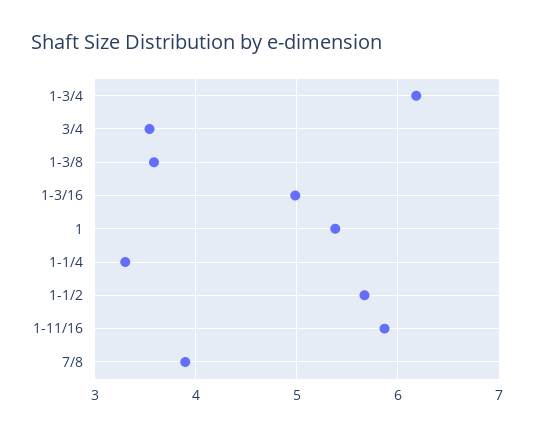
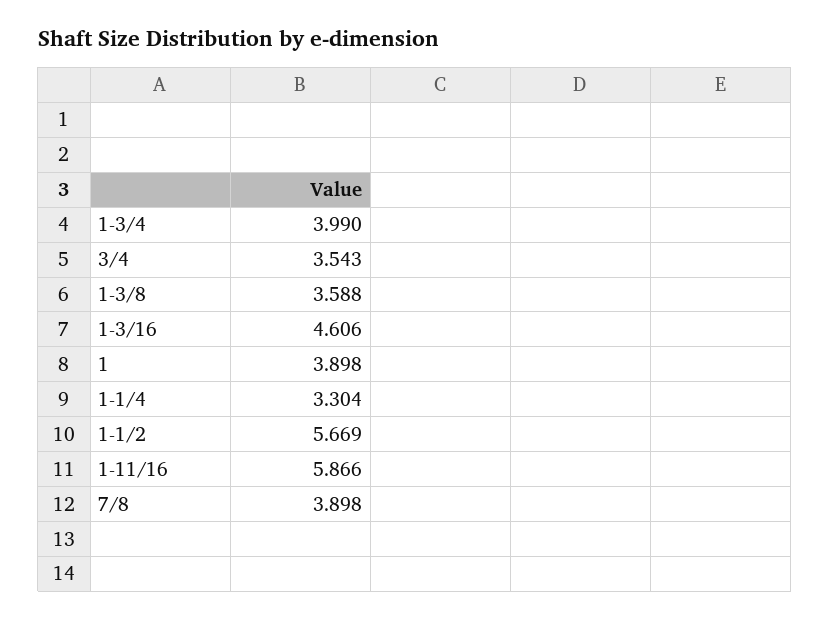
1-3/4: 6.2 -> 3.99
1-3/16: 5 -> 4.606
1: 5.4 -> 3.898

